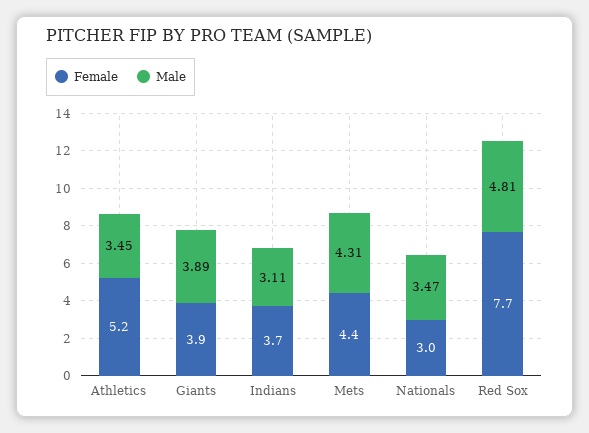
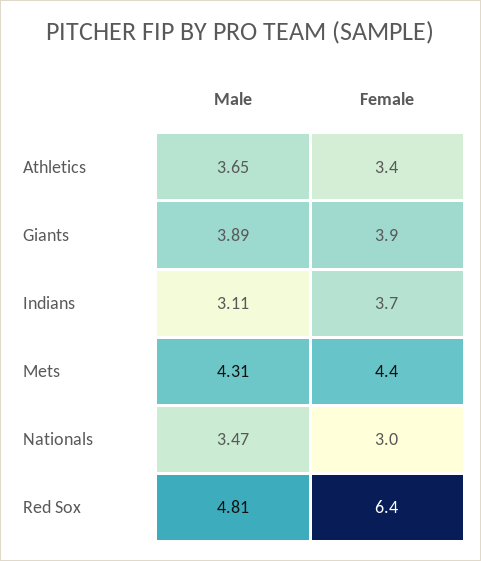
Female, Athletics: 5.2 -> 3.4
Male, Athletics: 3.45 -> 3.65
Female, Red Sox: 7.7 -> 6.4

